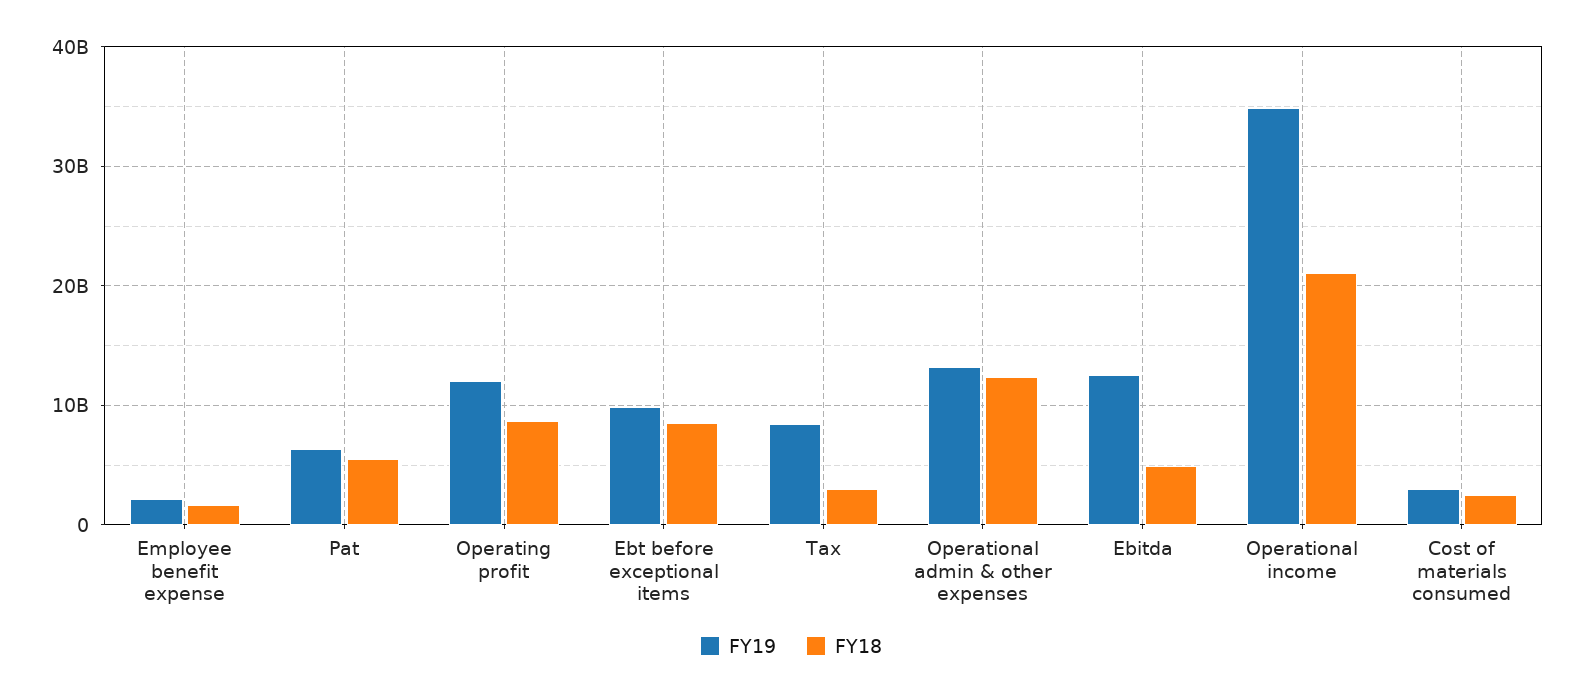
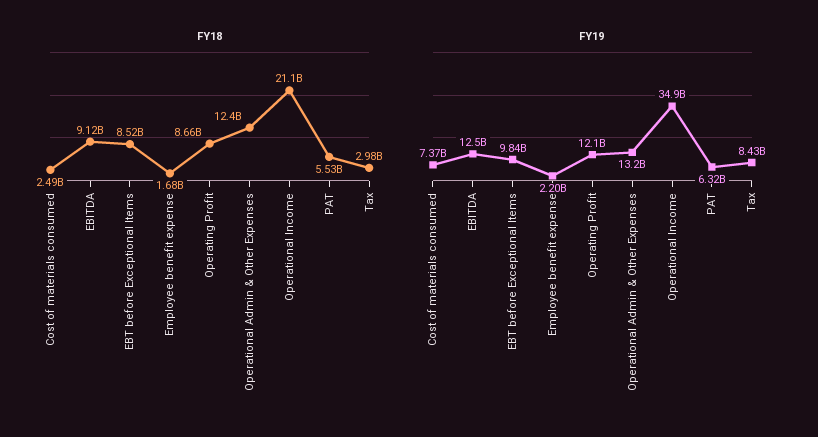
FY18, Ebitda: 5000000000 -> 9120000000
FY19, Cost of materials consumed: 3000000000 -> 7370000000

